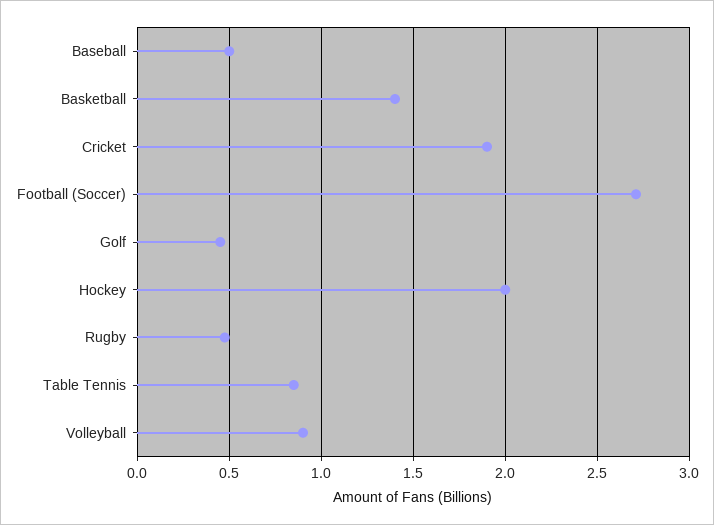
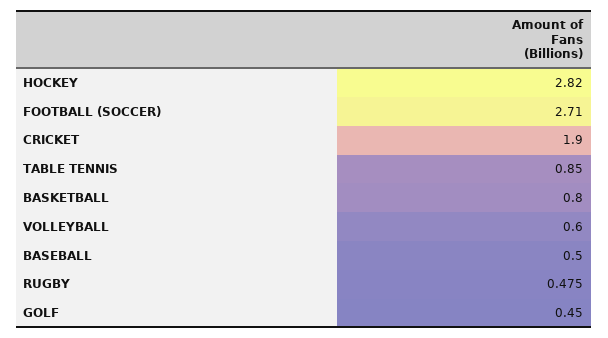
Basketball: 1.4 -> 0.8
Hockey: 2 -> 2.82
Volleyball: 0.9 -> 0.6

